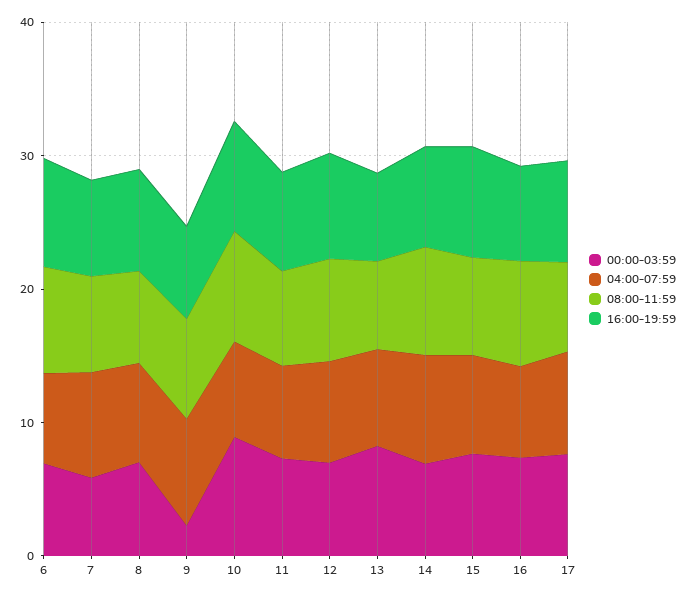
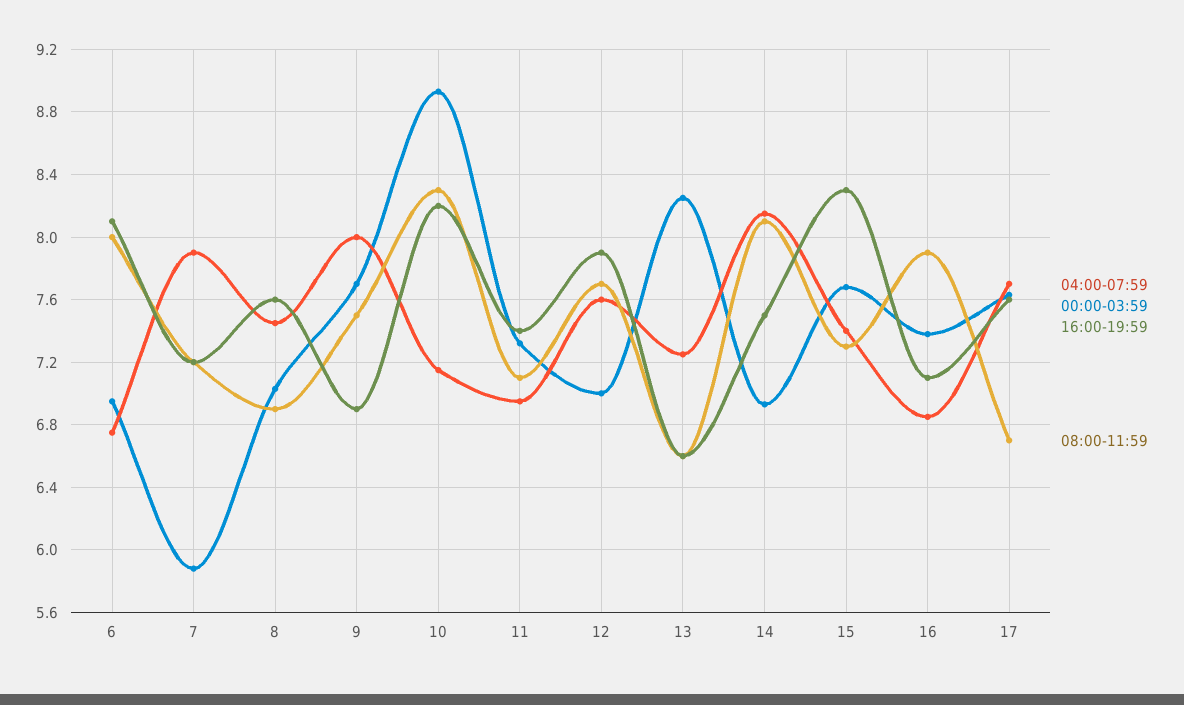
00:00-03:59, 9: 2 -> 7.7

